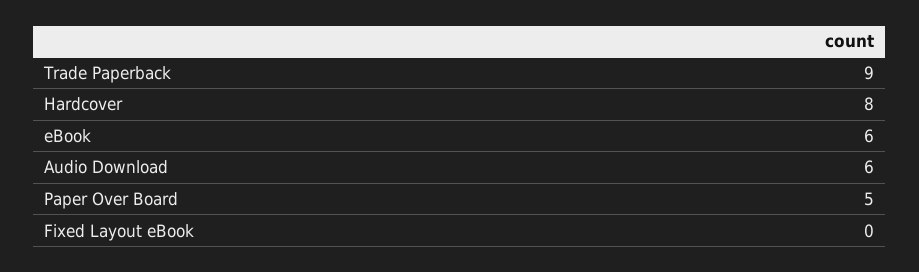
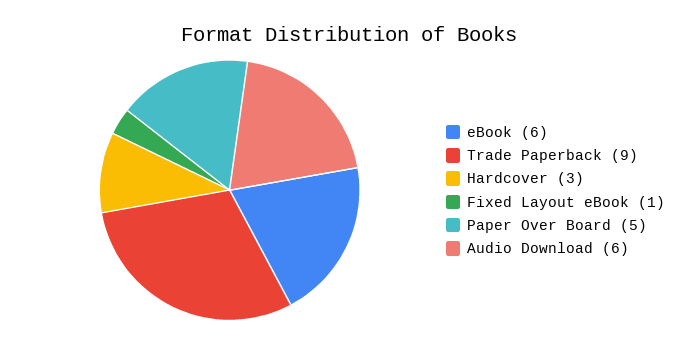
Hardcover: 8 -> 3
Fixed Layout eBook: 0 -> 1

